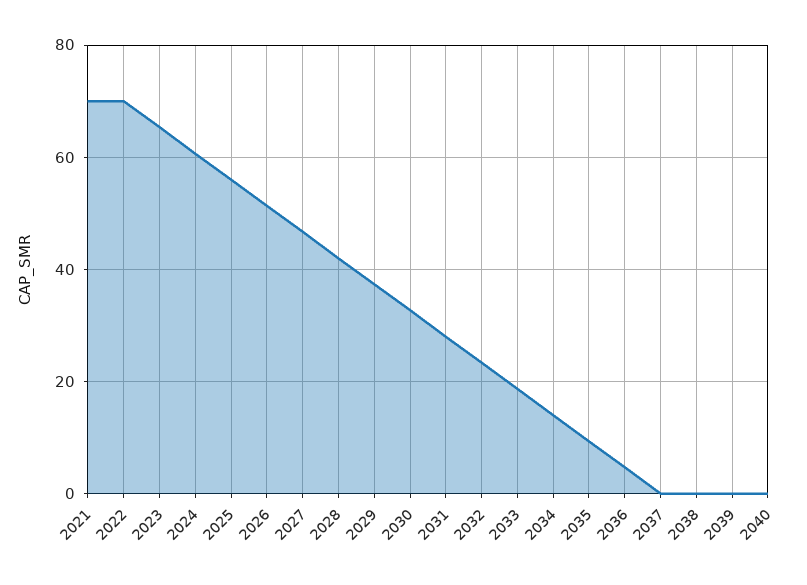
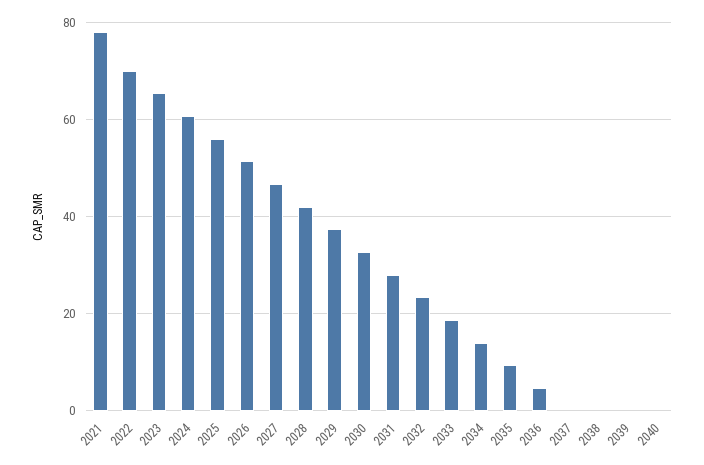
2021: 70 -> 78

